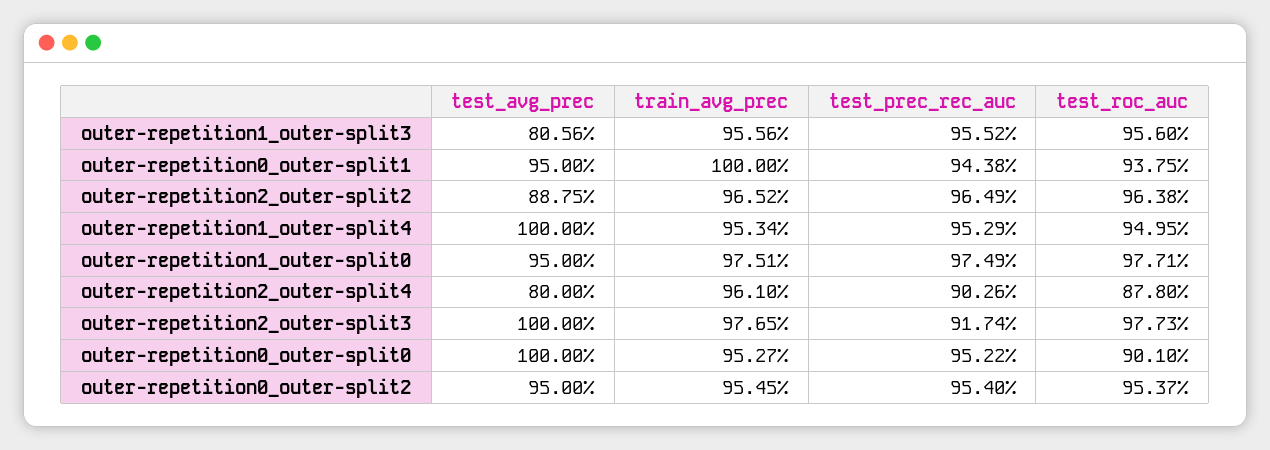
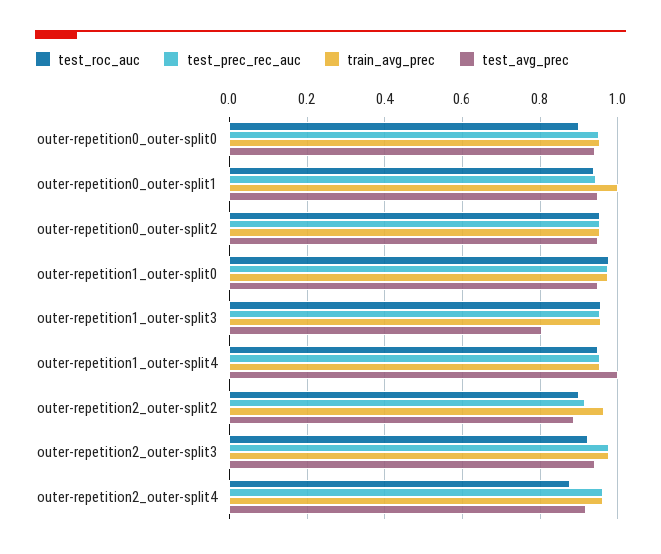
test_prec_rec_auc, outer-repetition2_outer-split2: 0.9649 -> 0.92
test_roc_auc, outer-repetition2_outer-split2: 0.9638 -> 0.9
test_avg_prec, outer-repetition2_outer-split4: 0.8 -> 0.92
test_prec_rec_auc, outer-repetition2_outer-split4: 0.9026 -> 0.96
test_avg_prec, outer-repetition2_outer-split3: 1 -> 0.94
test_prec_rec_auc, outer-repetition2_outer-split3: 0.9174 -> 0.98
test_roc_auc, outer-repetition2_outer-split3: 0.9773 -> 0.92
test_avg_prec, outer-repetition0_outer-split0: 1 -> 0.94

